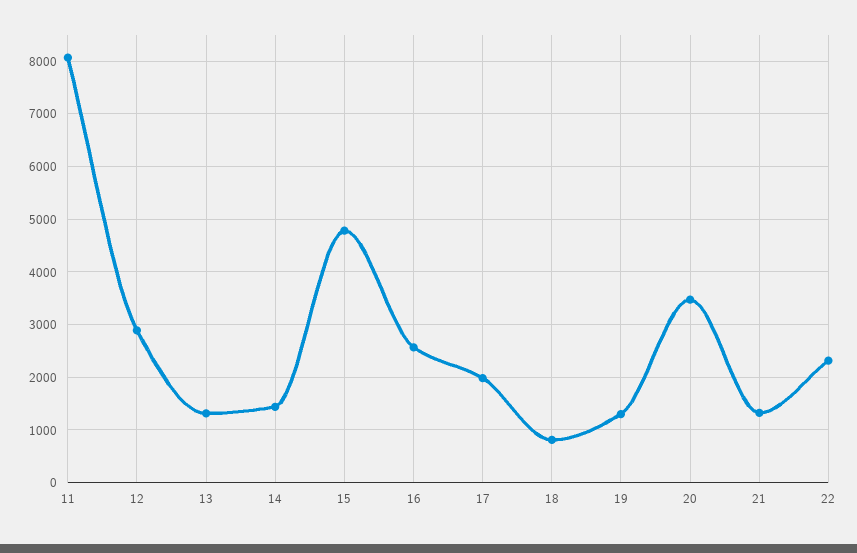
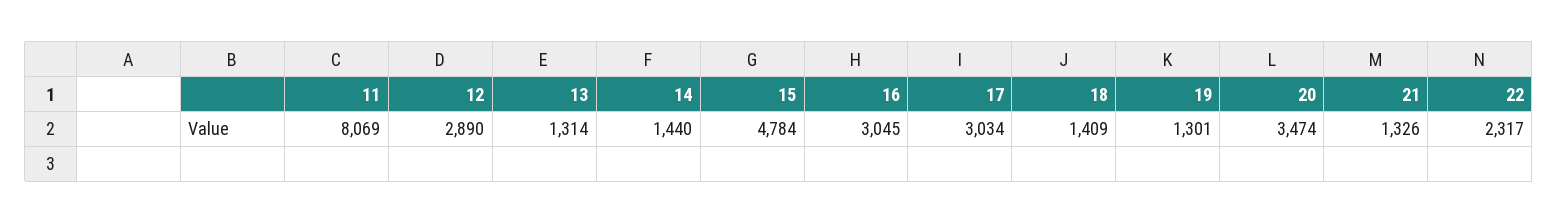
16: 2600 -> 3045
17: 2000 -> 3034
18: 800 -> 1409

